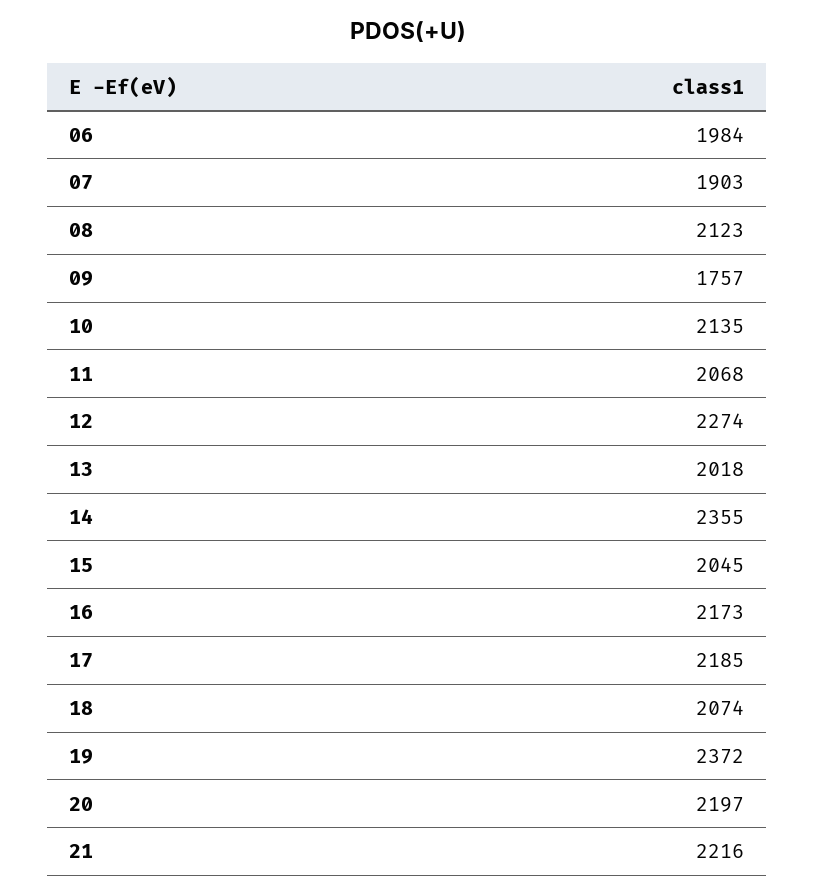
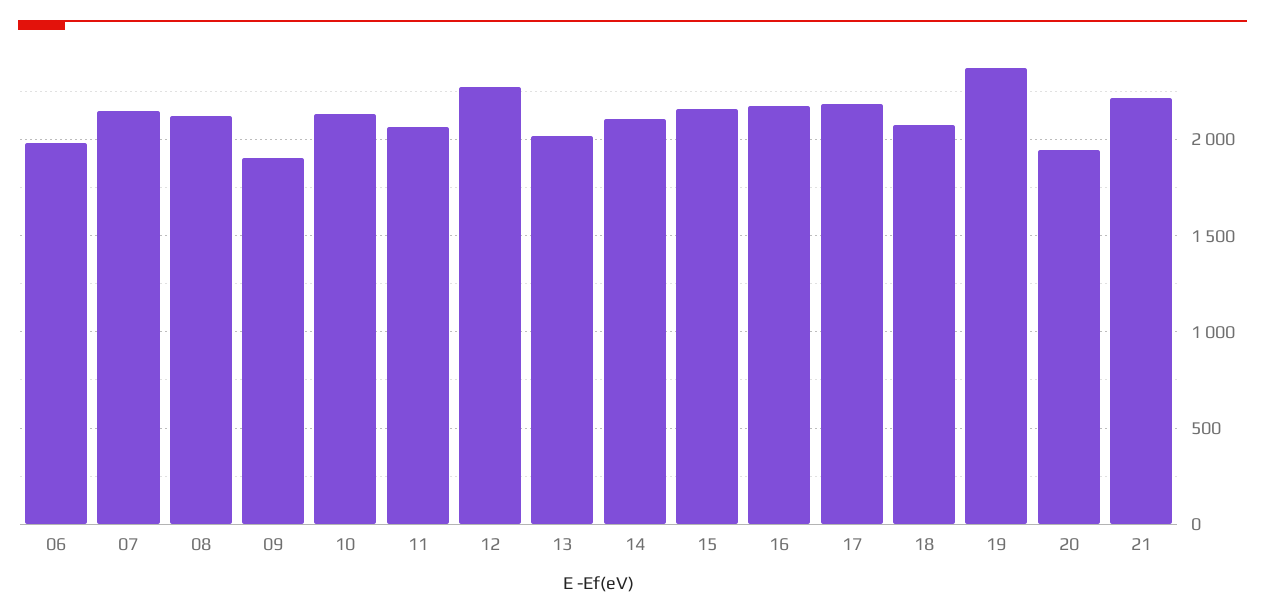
07: 1903 -> 2150
09: 1757 -> 1900
14: 2355 -> 2100
15: 2045 -> 2150
20: 2197 -> 1950

